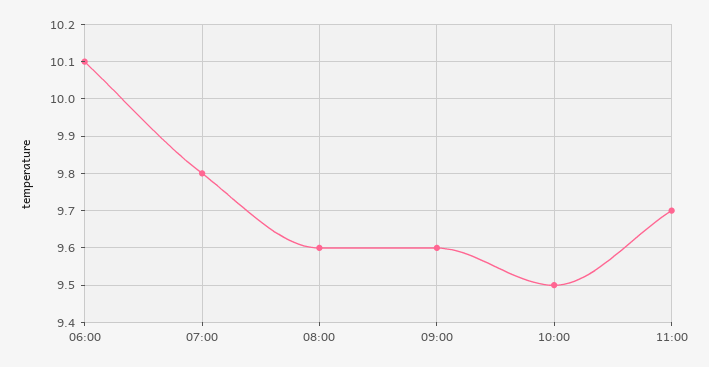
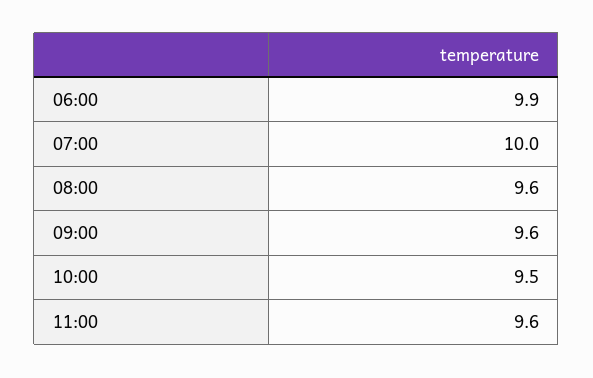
06:00: 10.1 -> 9.9
07:00: 9.8 -> 10
11:00: 9.7 -> 9.6

